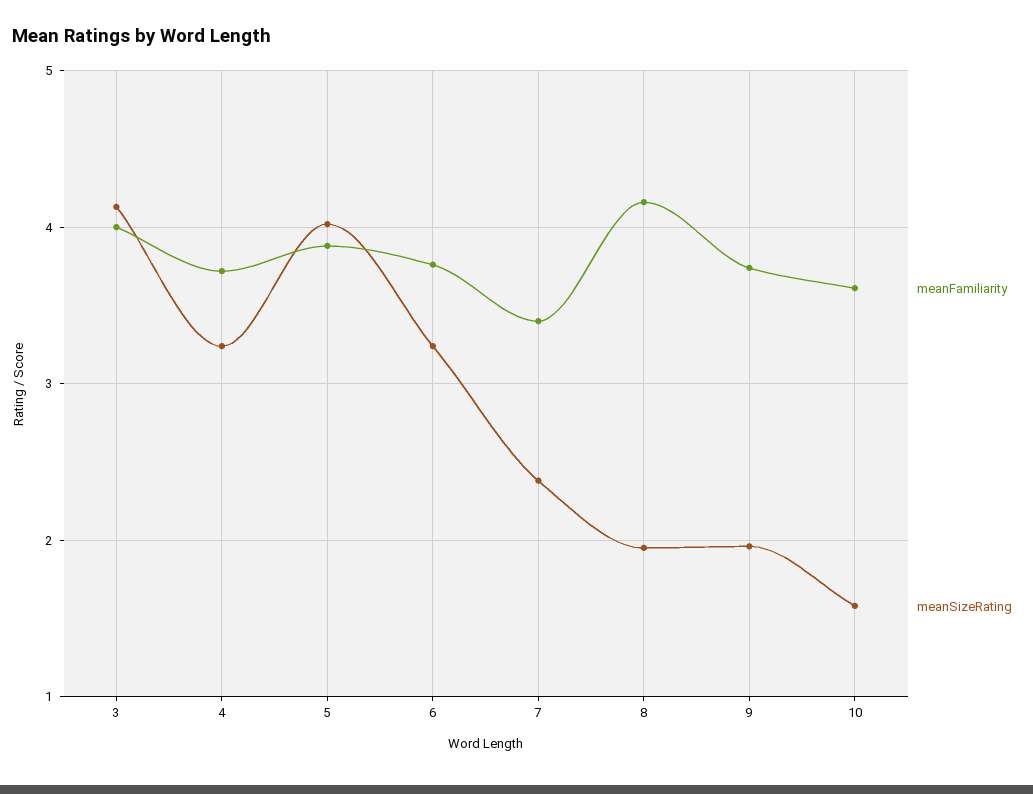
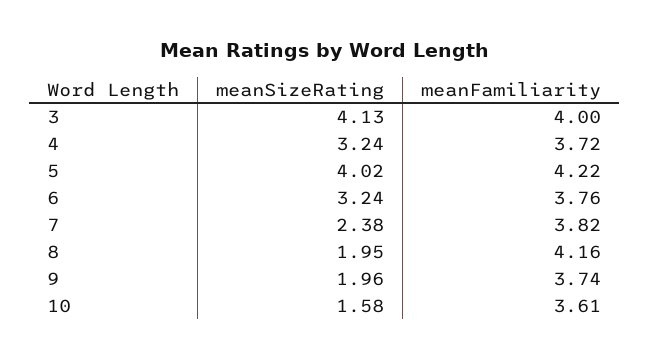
meanFamiliarity, 5: 3.9 -> 4.22
meanFamiliarity, 7: 3.4 -> 3.82

